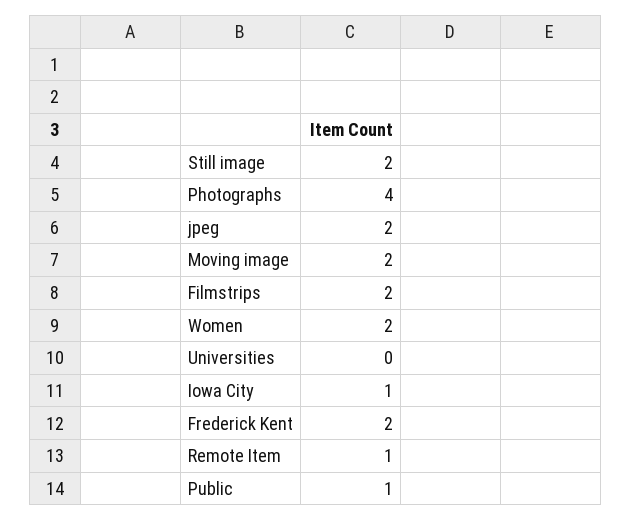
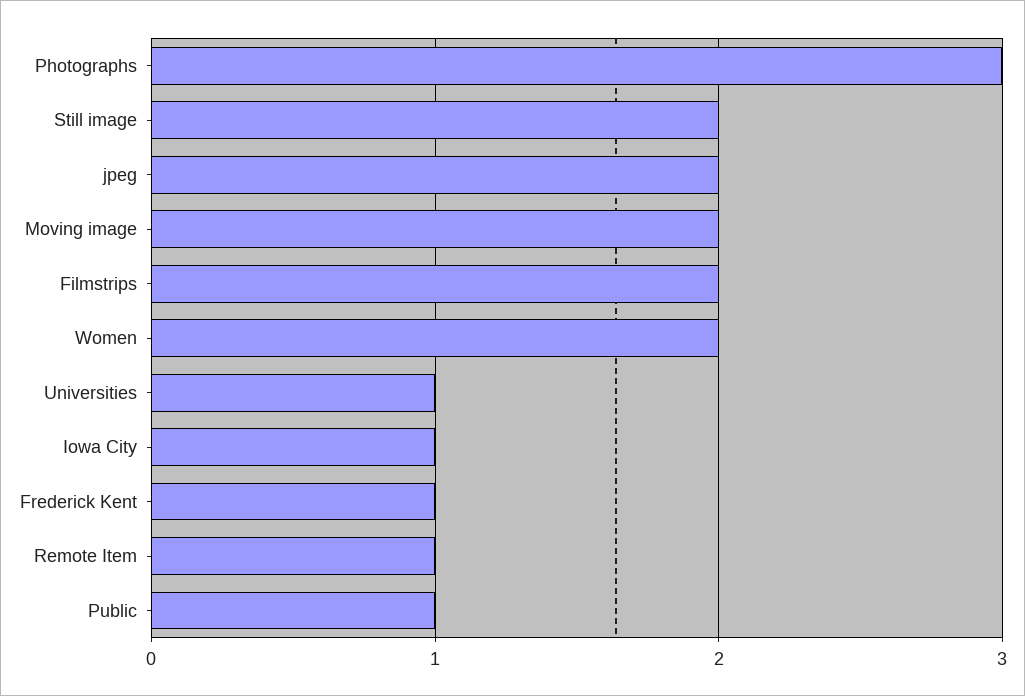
Photographs: 4 -> 3
Universities: 0 -> 1
Frederick Kent: 2 -> 1

